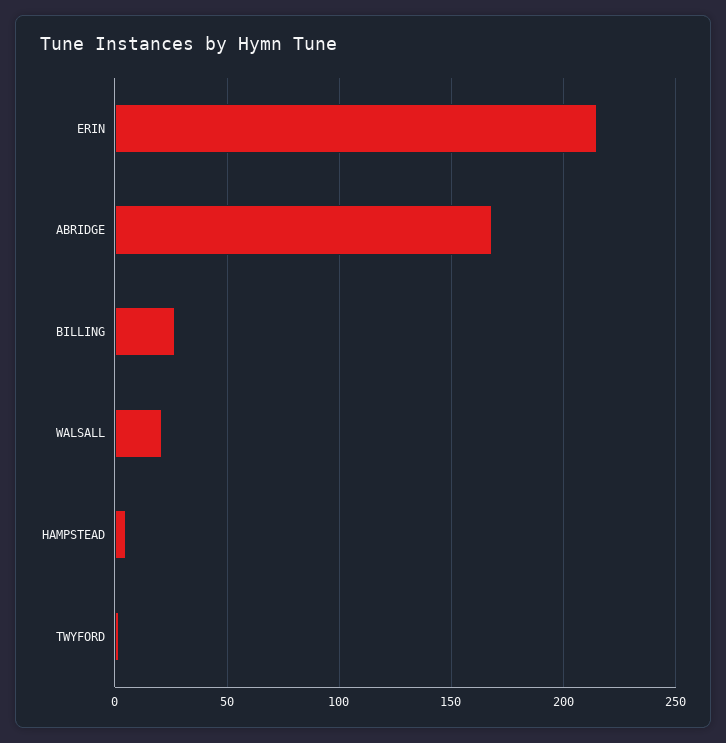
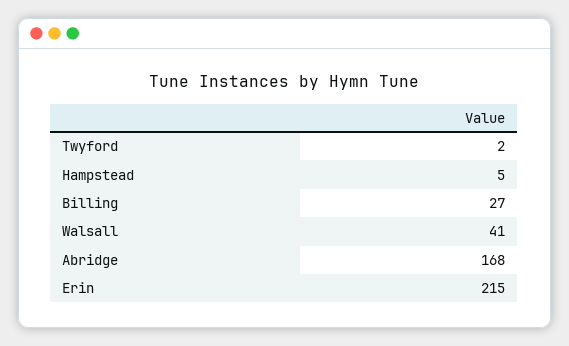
WALSALL: 20 -> 41

